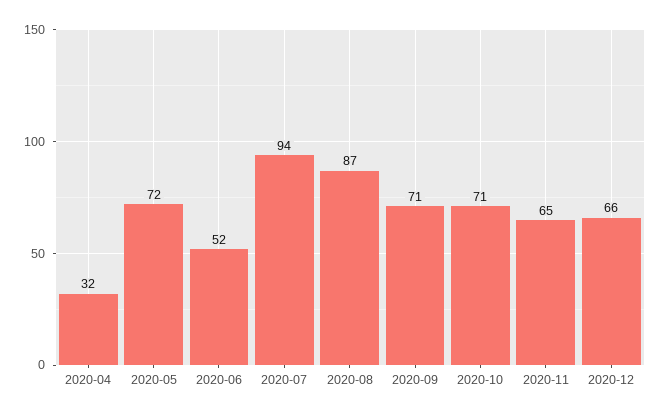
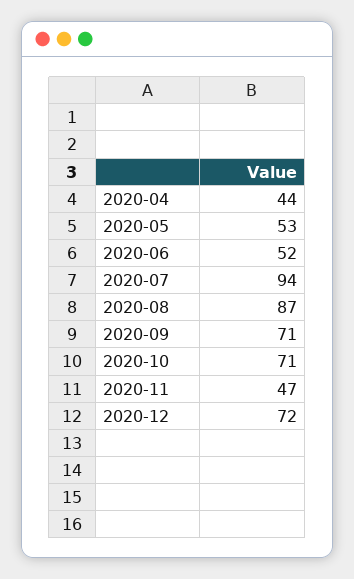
2020-04: 32 -> 44
2020-05: 72 -> 53
2020-11: 65 -> 47
2020-12: 66 -> 72

